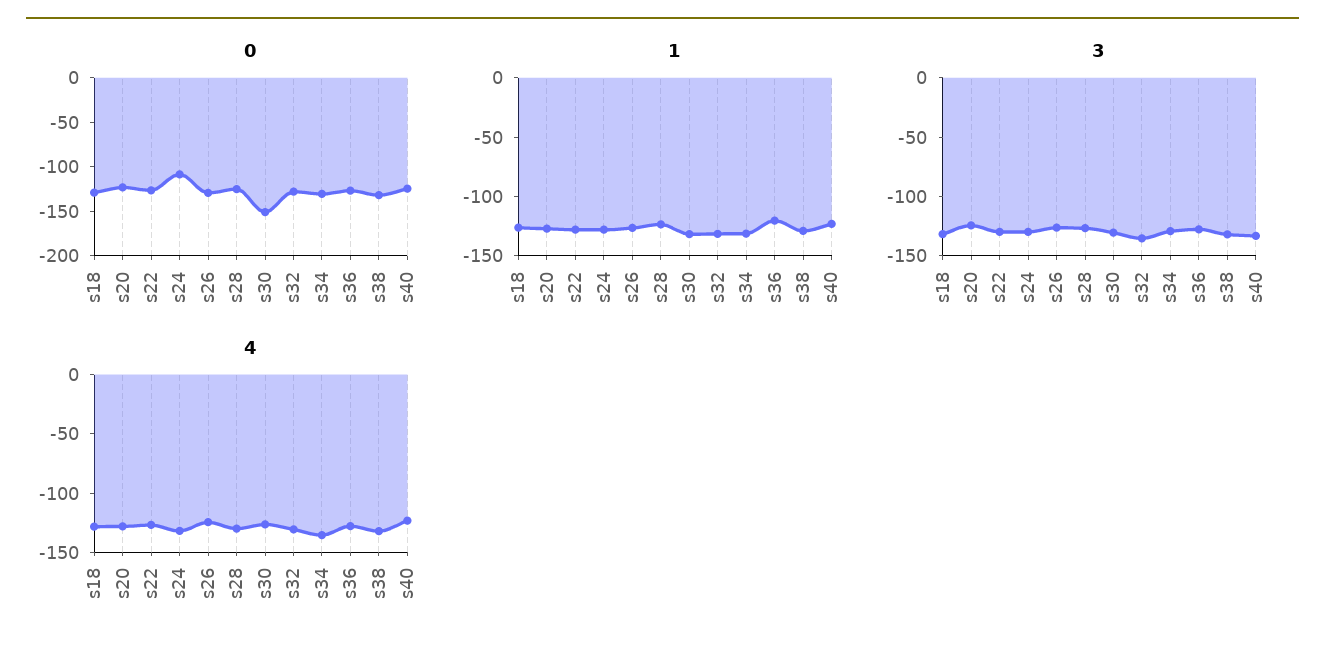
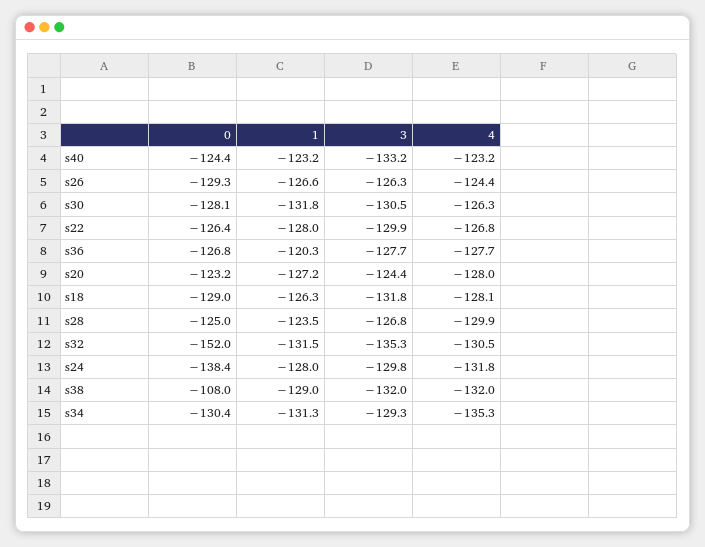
0, s24: -110 -> -138.4
0, s30: -150 -> -128.1
0, s32: -130 -> -152
0, s38: -130 -> -108

